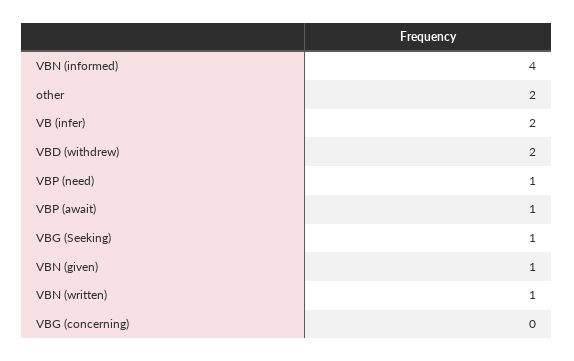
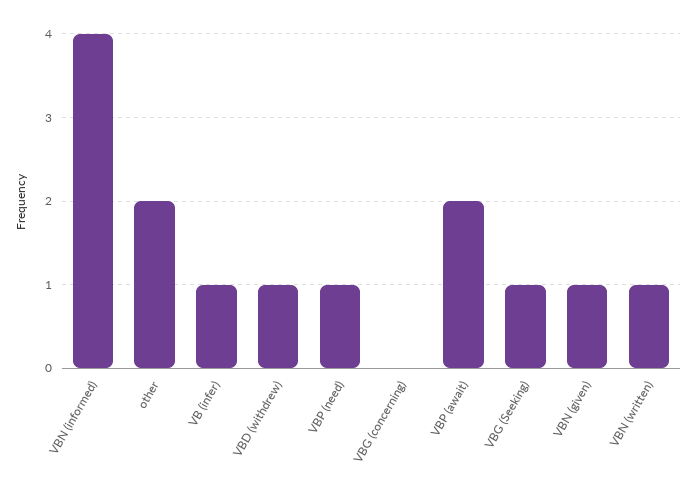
VB (infer): 2 -> 1
VBD (withdrew): 2 -> 1
VBP (await): 1 -> 2

